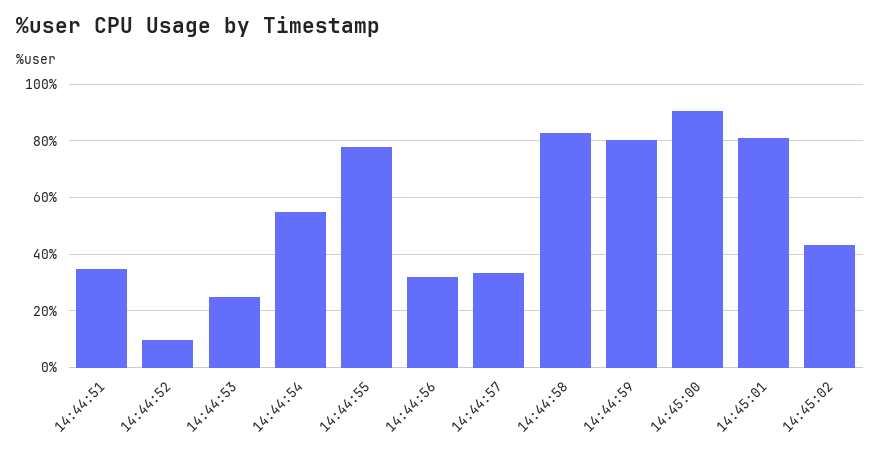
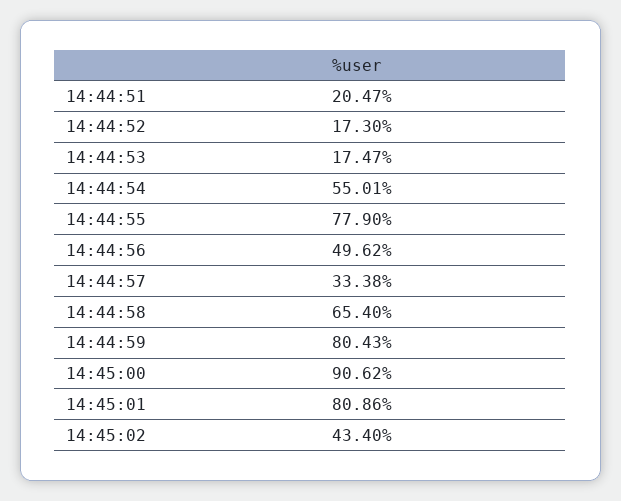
14:44:51: 35 -> 20.47
14:44:52: 10 -> 17.3
14:44:53: 25 -> 17.47
14:44:56: 32.5 -> 49.62
14:44:58: 82.5 -> 65.4

